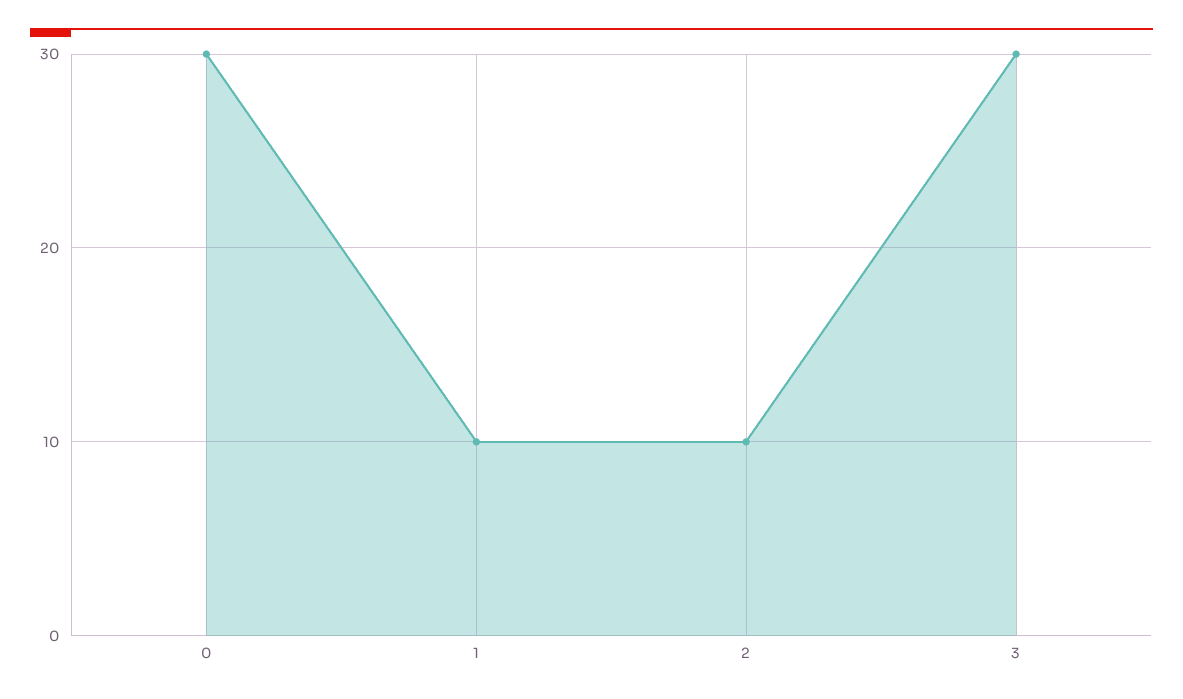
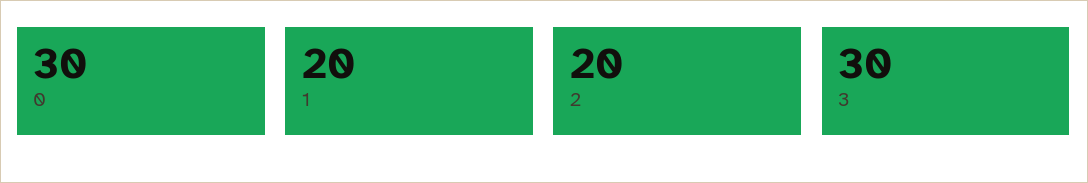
1: 10 -> 20
2: 10 -> 20

